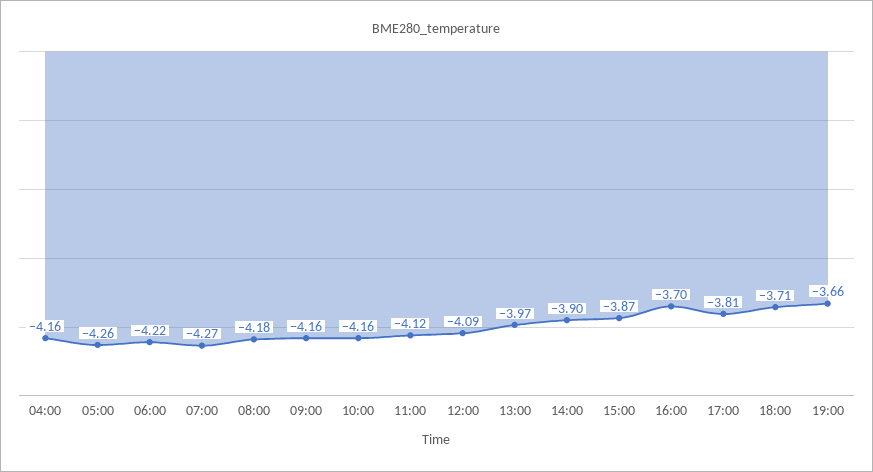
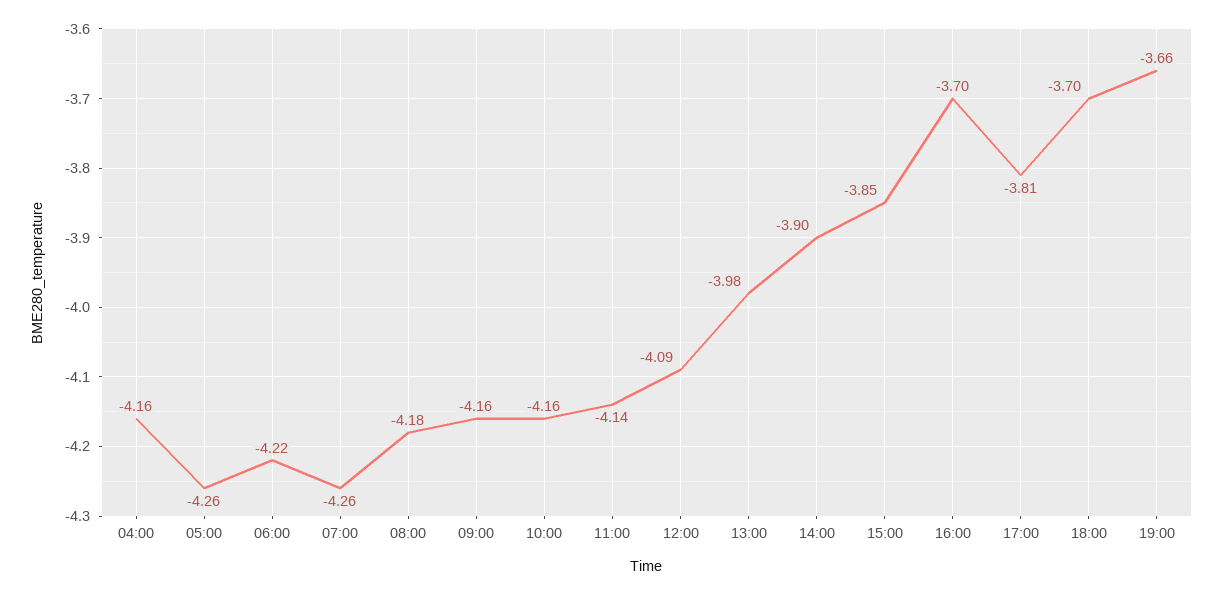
07:00: -4.27 -> -4.26
11:00: -4.12 -> -4.14
13:00: -3.97 -> -3.98
15:00: -3.87 -> -3.85
18:00: -3.71 -> -3.7

